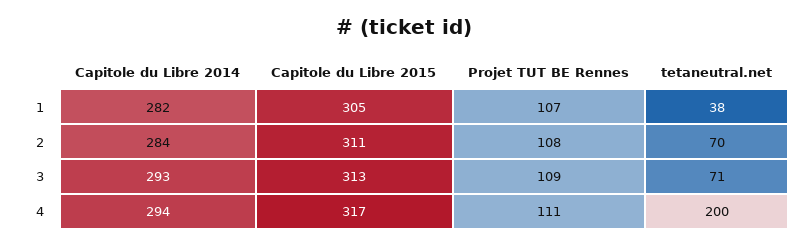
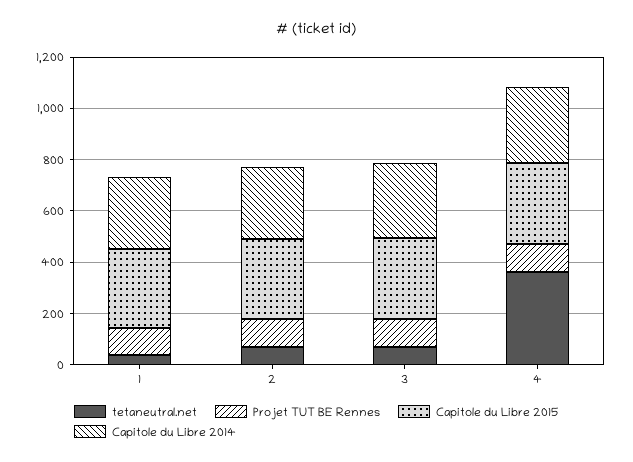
tetaneutral.net, 4: 200 -> 350

